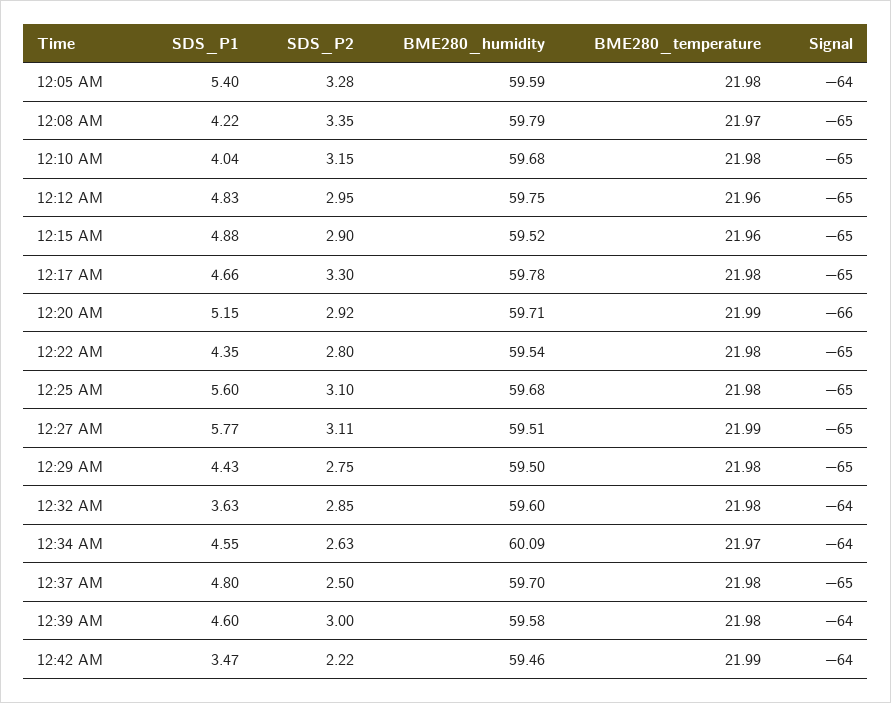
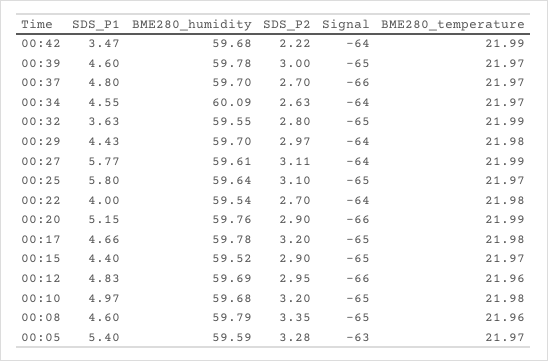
BME280_temperature, 12:05 AM: 21.98 -> 21.97
Signal, 12:05 AM: -64 -> -63
SDS_P1, 12:08 AM: 4.22 -> 4.6
BME280_temperature, 12:08 AM: 21.97 -> 21.96
SDS_P1, 12:10 AM: 4.04 -> 4.97
SDS_P2, 12:10 AM: 3.15 -> 3.2
BME280_humidity, 12:12 AM: 59.75 -> 59.69
Signal, 12:12 AM: -65 -> -66
SDS_P1, 12:15 AM: 4.88 -> 4.4
BME280_temperature, 12:15 AM: 21.96 -> 21.97
SDS_P2, 12:17 AM: 3.3 -> 3.2
SDS_P2, 12:20 AM: 2.92 -> 2.9
BME280_humidity, 12:20 AM: 59.71 -> 59.76
SDS_P1, 12:22 AM: 4.35 -> 4
SDS_P2, 12:22 AM: 2.8 -> 2.7
Signal, 12:22 AM: -65 -> -64
SDS_P1, 12:25 AM: 5.6 -> 5.8
BME280_humidity, 12:25 AM: 59.68 -> 59.64
BME280_temperature, 12:25 AM: 21.98 -> 21.97
BME280_humidity, 12:27 AM: 59.51 -> 59.61
Signal, 12:27 AM: -65 -> -64
SDS_P2, 12:29 AM: 2.75 -> 2.97
BME280_humidity, 12:29 AM: 59.5 -> 59.7
Signal, 12:29 AM: -65 -> -64
SDS_P2, 12:32 AM: 2.85 -> 2.8
BME280_humidity, 12:32 AM: 59.6 -> 59.55
BME280_temperature, 12:32 AM: 21.98 -> 21.99
Signal, 12:32 AM: -64 -> -65
SDS_P2, 12:37 AM: 2.5 -> 2.7
BME280_temperature, 12:37 AM: 21.98 -> 21.97
Signal, 12:37 AM: -65 -> -66
BME280_humidity, 12:39 AM: 59.58 -> 59.78
BME280_temperature, 12:39 AM: 21.98 -> 21.97
Signal, 12:39 AM: -64 -> -65
BME280_humidity, 12:42 AM: 59.46 -> 59.68

